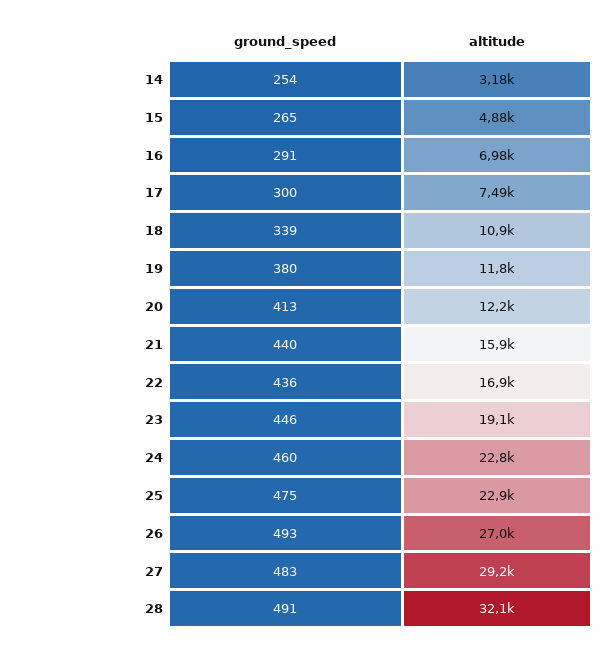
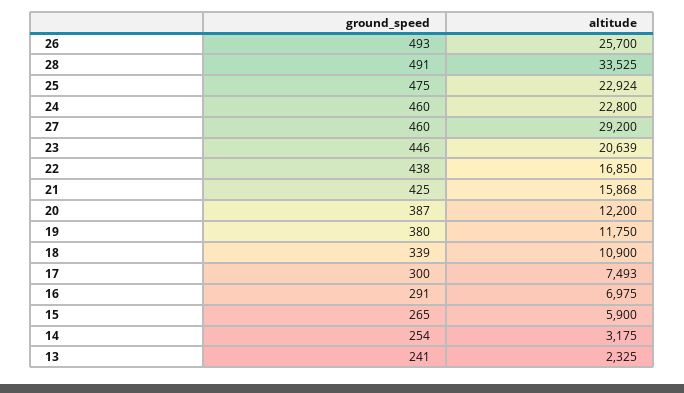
altitude, 15: 4880 -> 5900
ground_speed, 20: 413 -> 387
ground_speed, 21: 440 -> 425
ground_speed, 22: 436 -> 438
altitude, 23: 19100 -> 20639
altitude, 26: 27000 -> 25700
ground_speed, 27: 483 -> 460
altitude, 28: 32100 -> 33525
ground_speed, 13: none -> 241
altitude, 13: none -> 2325

